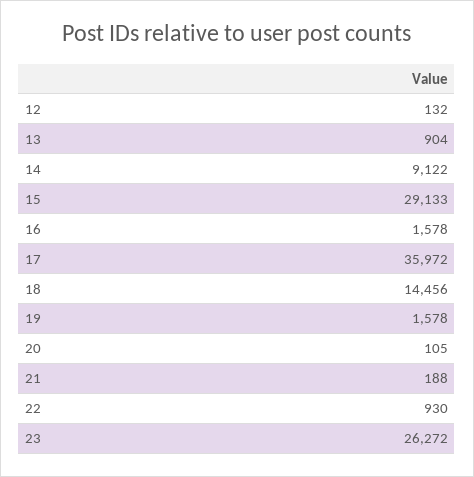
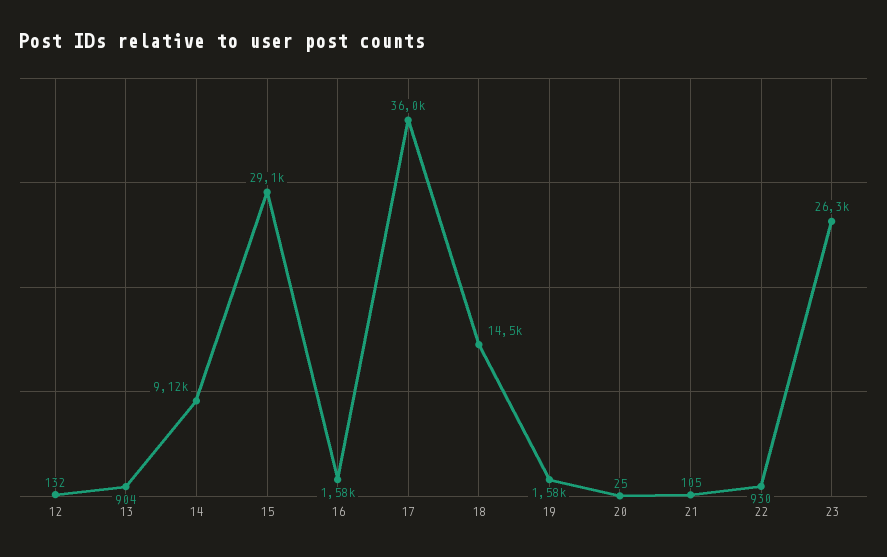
20: 105 -> 25
21: 188 -> 105

